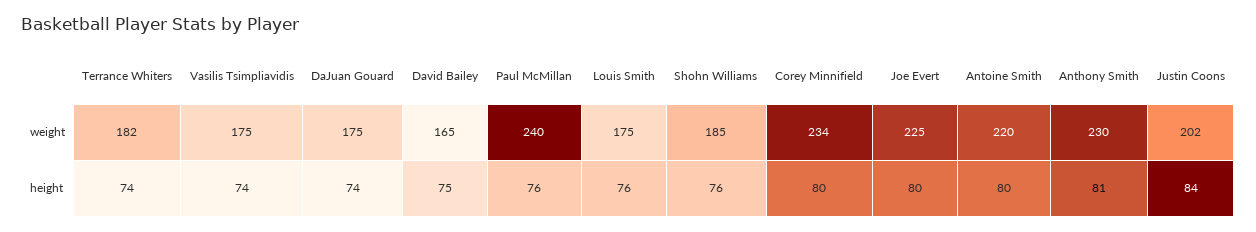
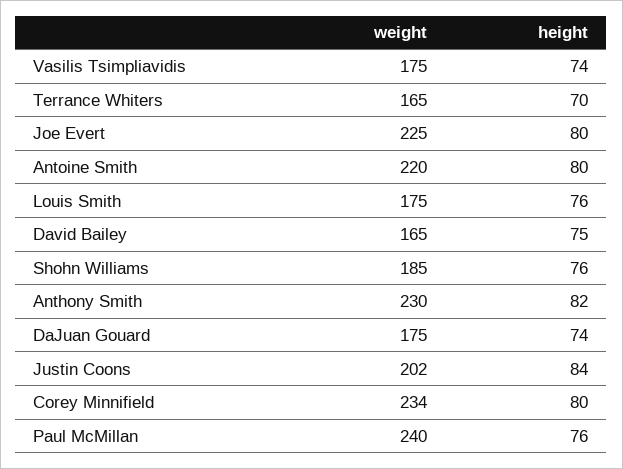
Terrance Whiters, weight: 182 -> 165
Terrance Whiters, height: 74 -> 70
Anthony Smith, height: 81 -> 82

